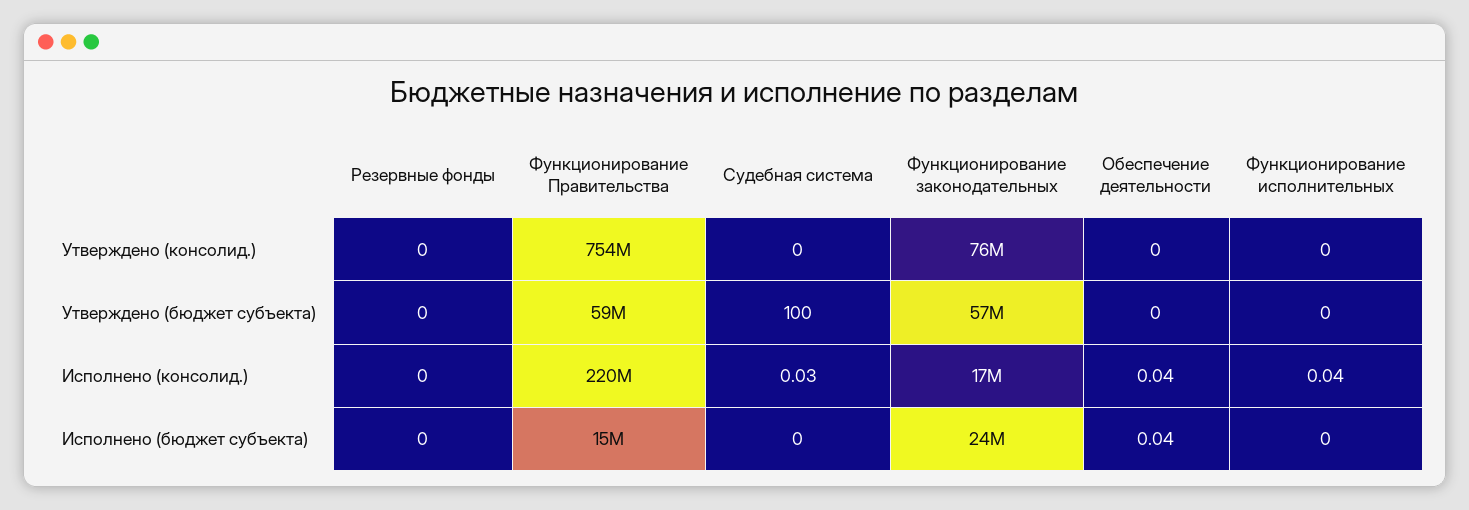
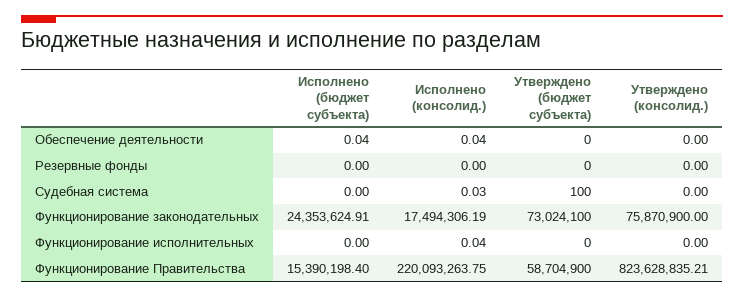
Функционирование Правительства, Утверждено (консолид.): 754000000 -> 823628835.21
Функционирование законодательных, Утверждено (бюджет субъекта): 57000000 -> 73024100

